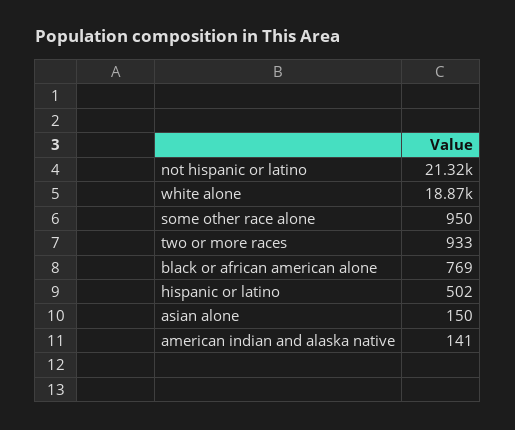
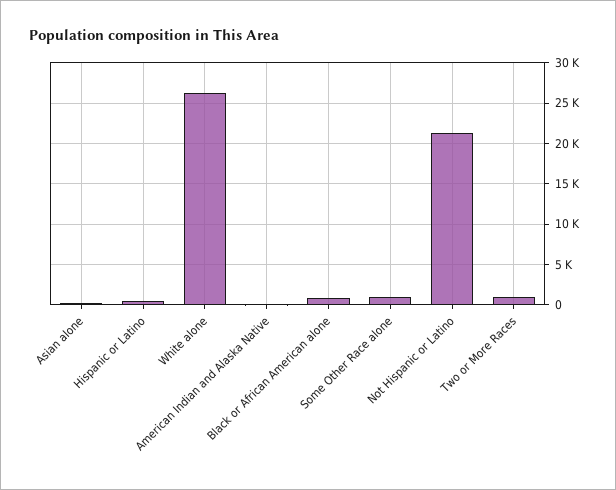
white alone: 18870 -> 26000

